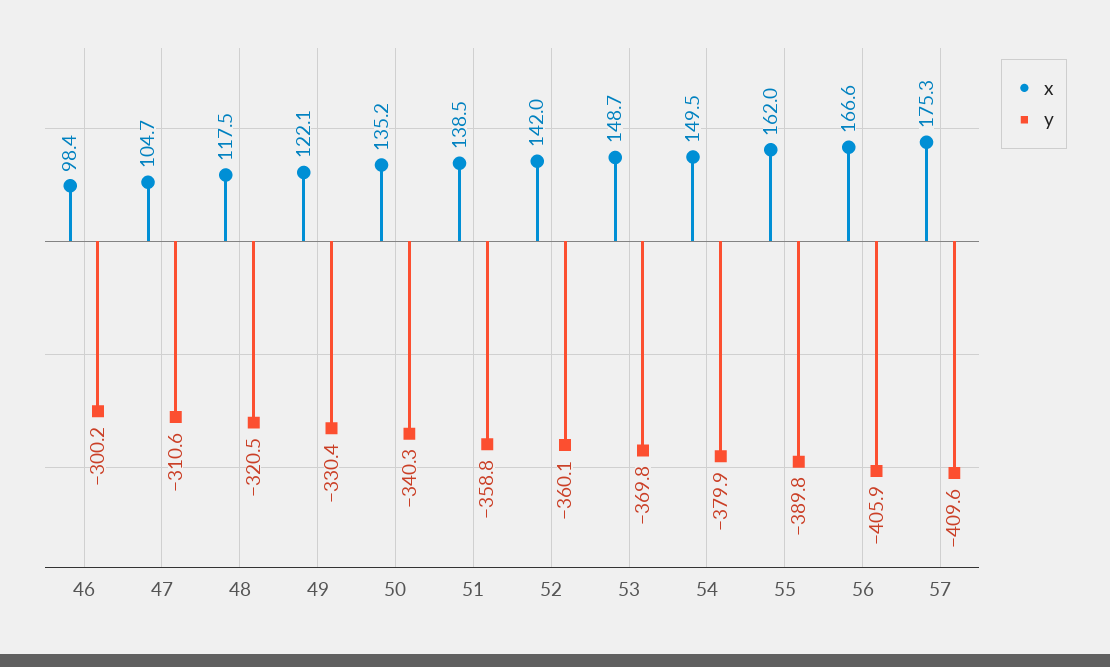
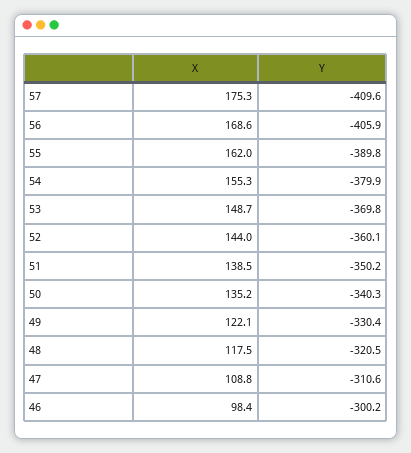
x, 47: 104.7 -> 108.8
y, 51: -358.8 -> -350.2
x, 52: 142 -> 144
x, 54: 149.5 -> 155.3
x, 56: 166.6 -> 168.6

